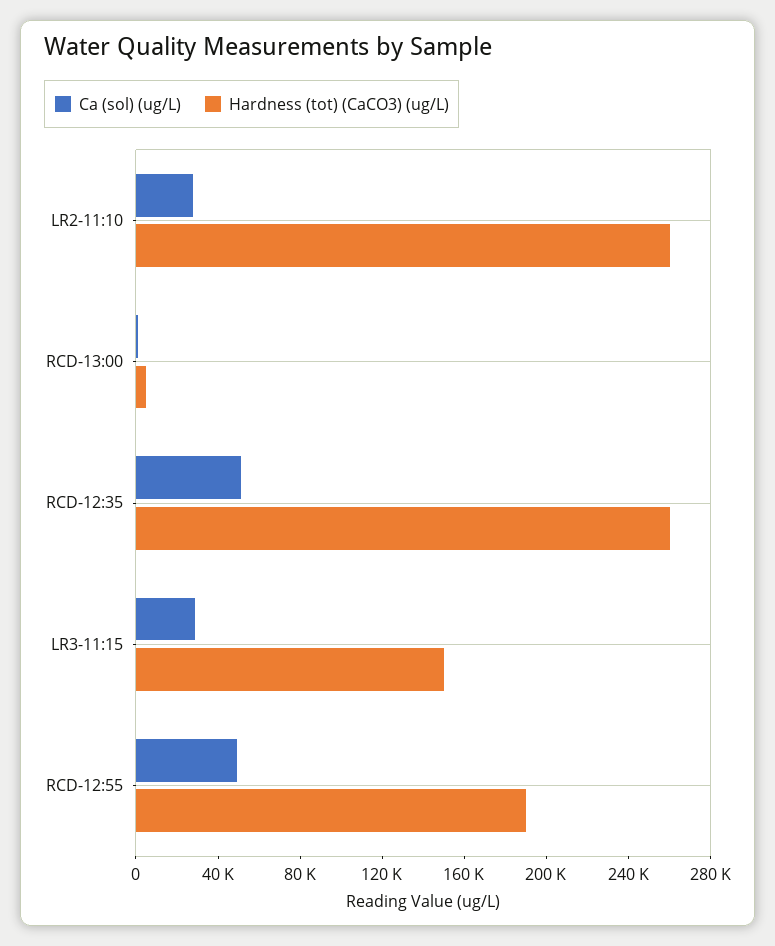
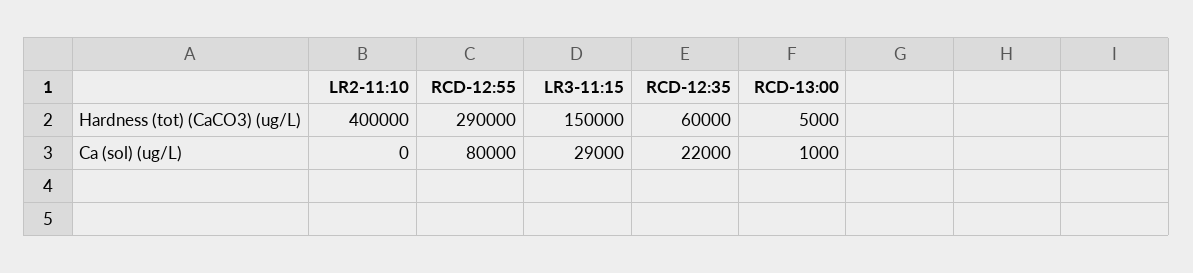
Ca (sol) (ug/L), LR2-11:10: 30000 -> 0
Hardness (tot) (CaCO3) (ug/L), LR2-11:10: 260000 -> 400000
Ca (sol) (ug/L), RCD-12:35: 50000 -> 22000
Hardness (tot) (CaCO3) (ug/L), RCD-12:35: 260000 -> 60000
Ca (sol) (ug/L), RCD-12:55: 50000 -> 80000
Hardness (tot) (CaCO3) (ug/L), RCD-12:55: 190000 -> 290000

